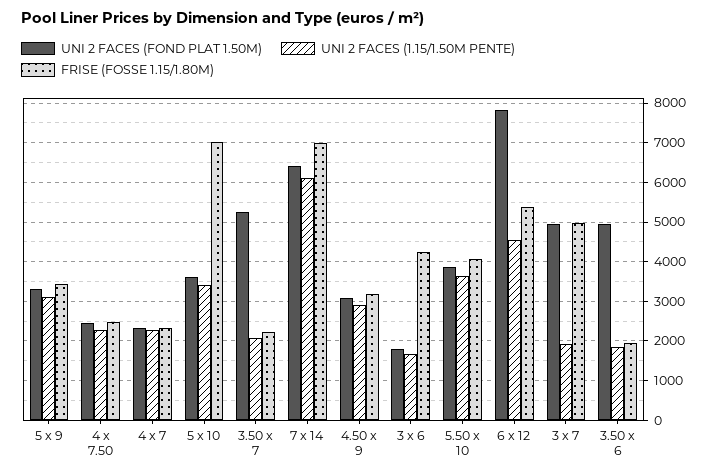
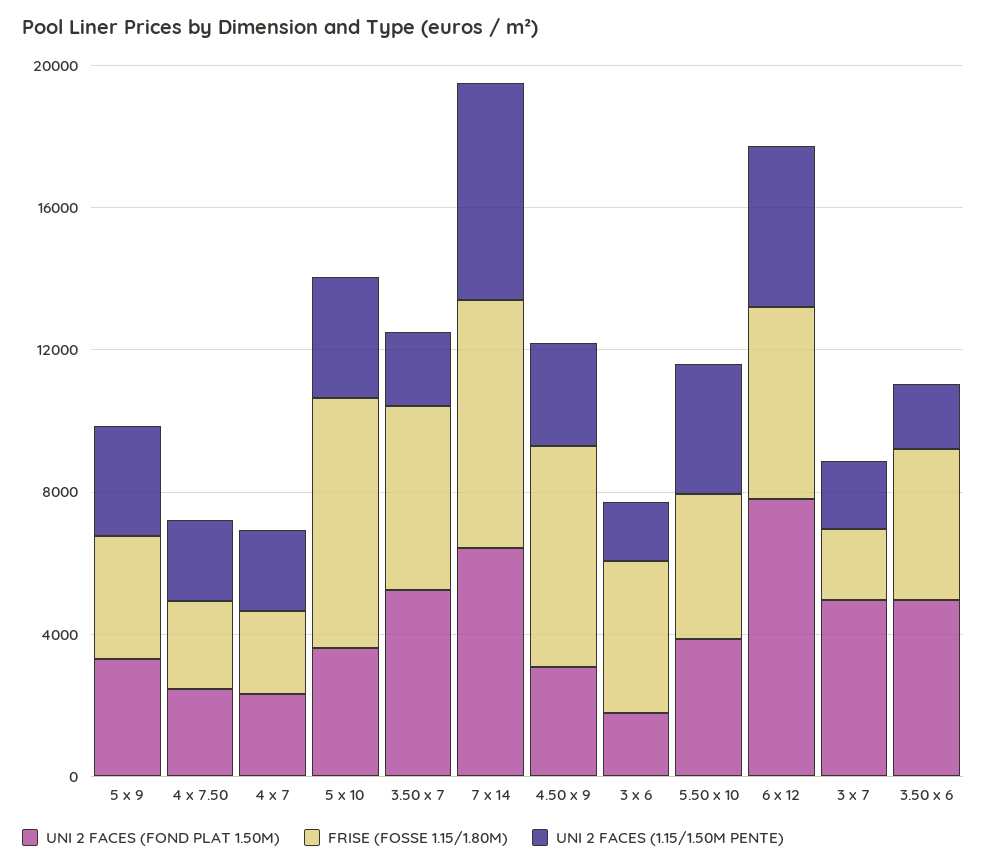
FRISE (FOSSE 1.15/1.80M), 3.50 x 7: 2200 -> 5000
FRISE (FOSSE 1.15/1.80M), 4.50 x 9: 3200 -> 6000
FRISE (FOSSE 1.15/1.80M), 3 x 7: 5000 -> 2000
FRISE (FOSSE 1.15/1.80M), 3.50 x 6: 2000 -> 4000

